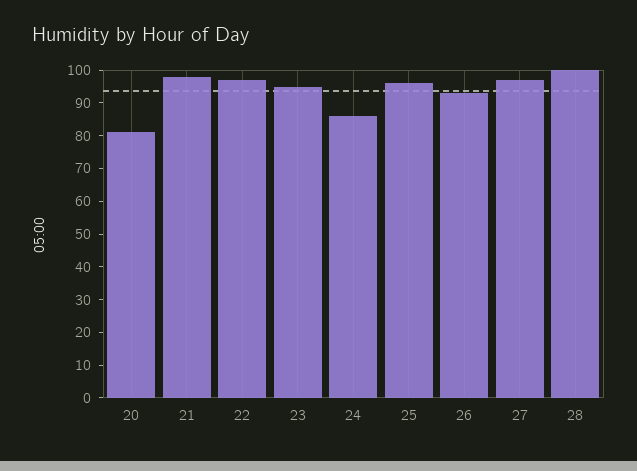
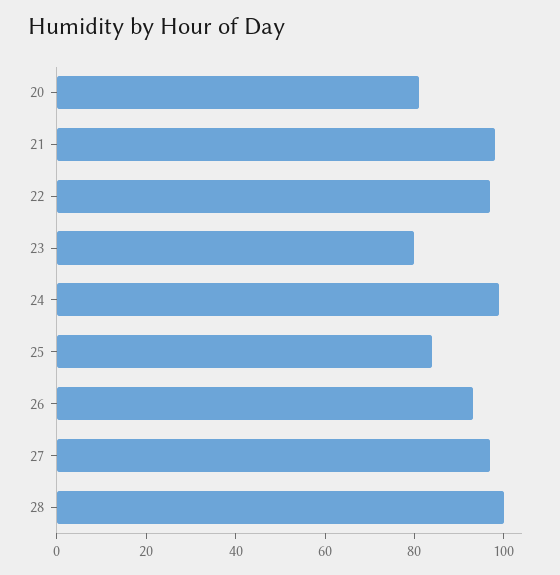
23: 95 -> 80
24: 85 -> 100
25: 95 -> 85

